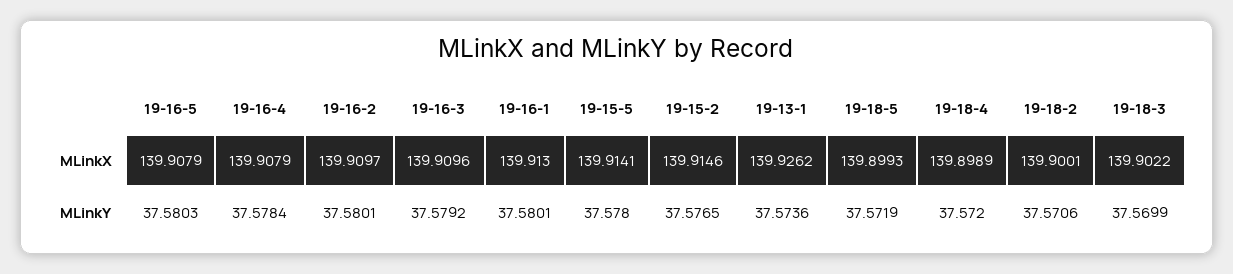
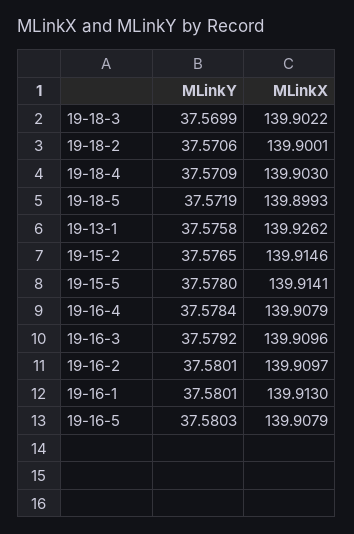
19-18-4, MLinkX: 139.8989 -> 139.903
19-13-1, MLinkY: 37.5736 -> 37.5758
19-18-4, MLinkY: 37.572 -> 37.5709

